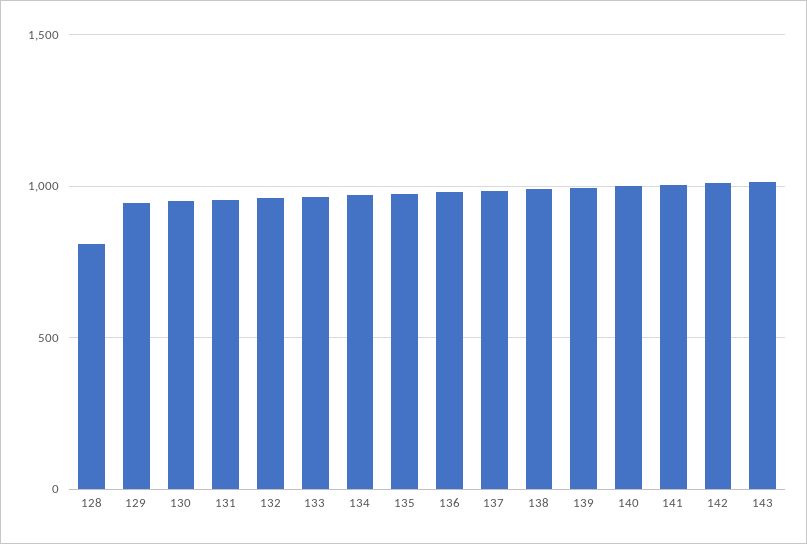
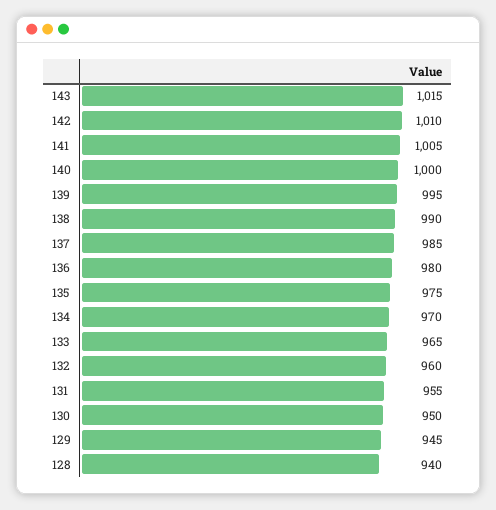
128: 800 -> 940

